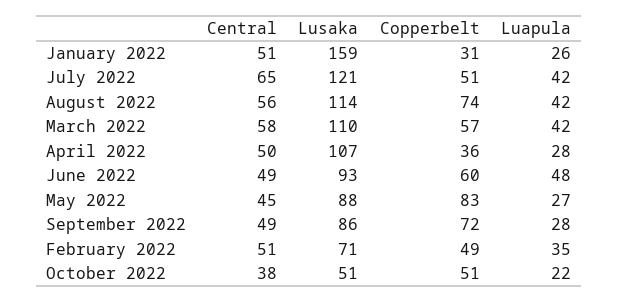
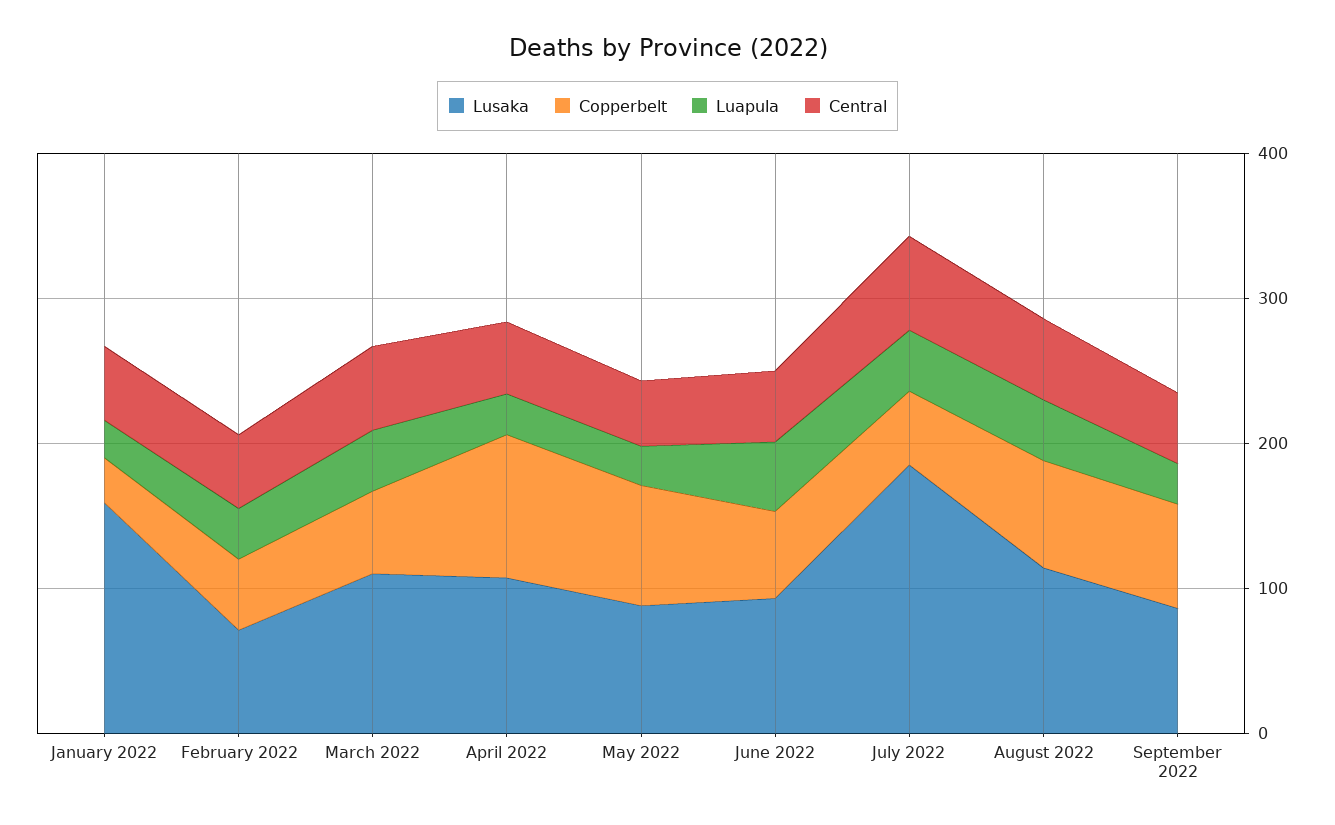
Lusaka, July 2022: 121 -> 180
Copperbelt, April 2022: 36 -> 100
Central, October 2022: 38 -> none
Lusaka, October 2022: 51 -> none
Copperbelt, October 2022: 51 -> none
Luapula, October 2022: 22 -> none

